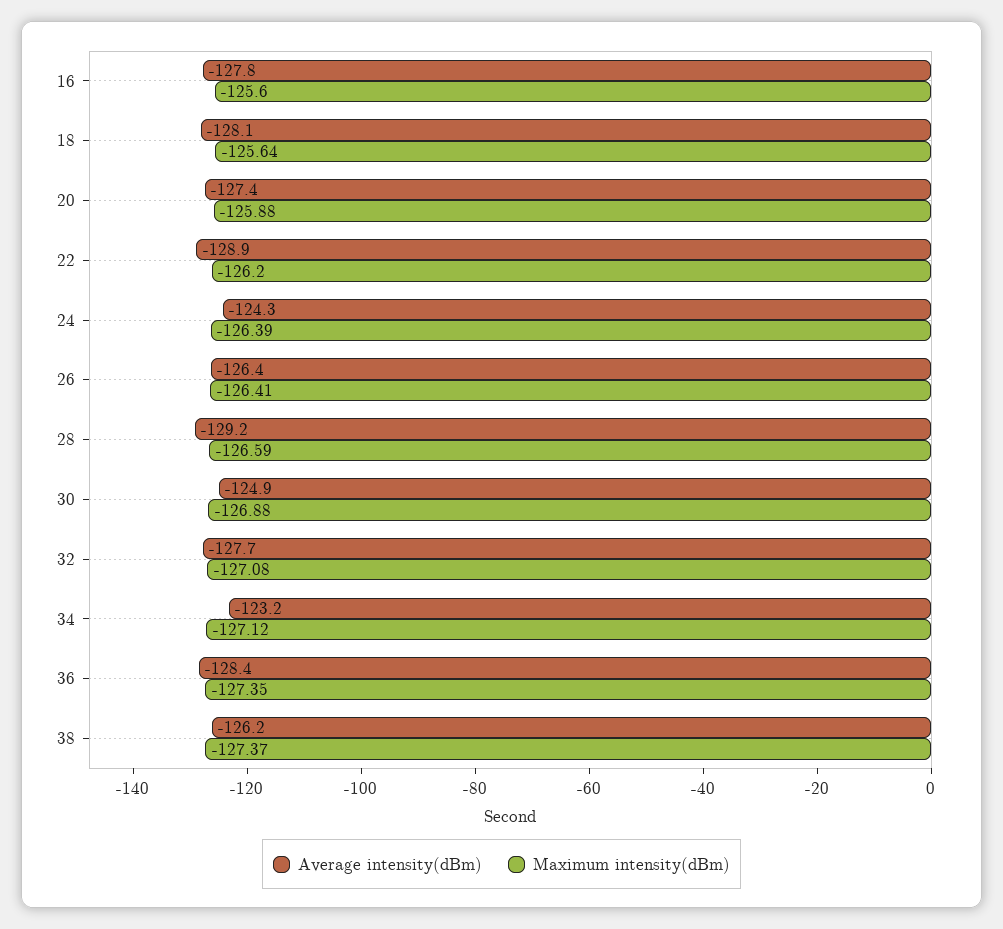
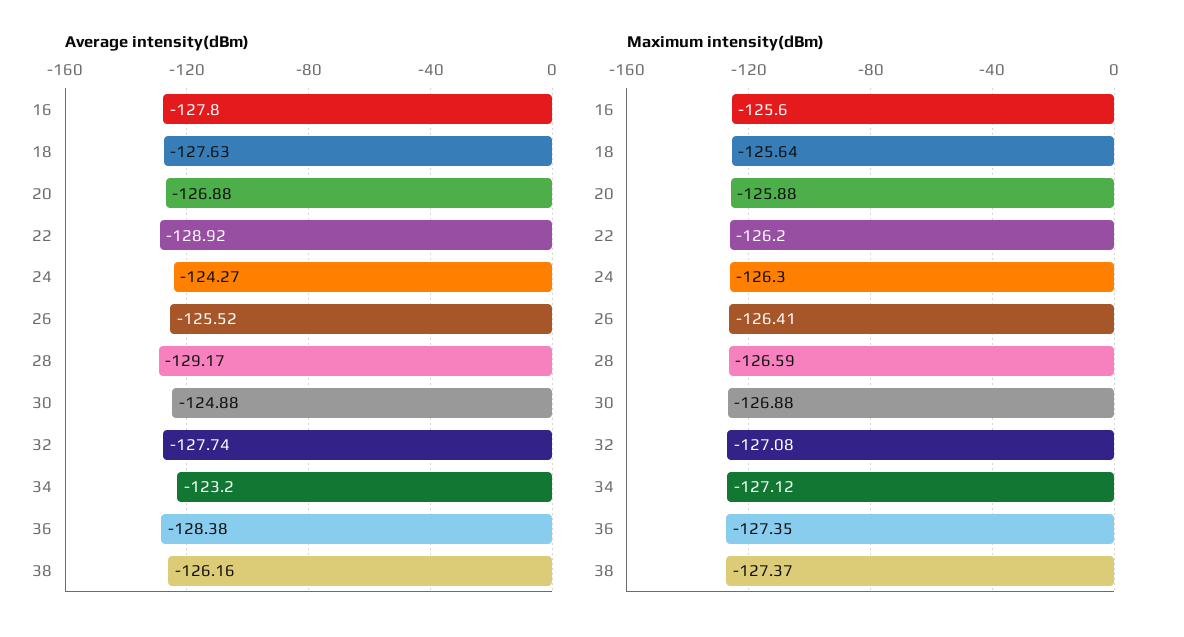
Average intensity(dBm), 18: -128.1 -> -127.63
Average intensity(dBm), 20: -127.4 -> -126.88
Maximum intensity(dBm), 24: -126.39 -> -126.3
Average intensity(dBm), 26: -126.4 -> -125.52

